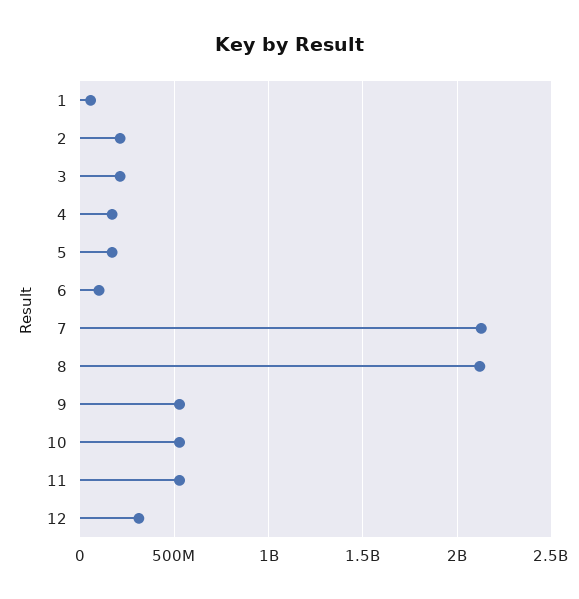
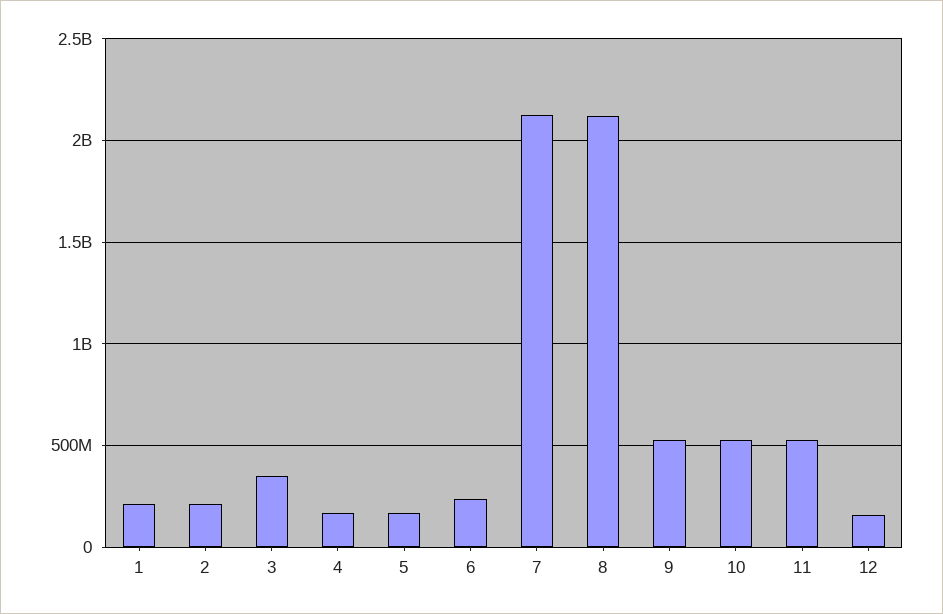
1: 50000000 -> 200000000
3: 200000000 -> 350000000
6: 100000000 -> 250000000
12: 300000000 -> 150000000

